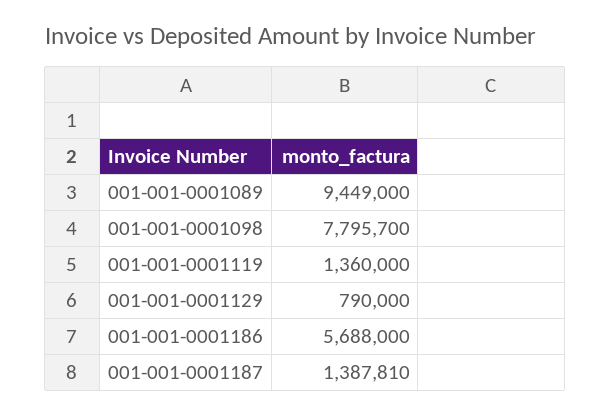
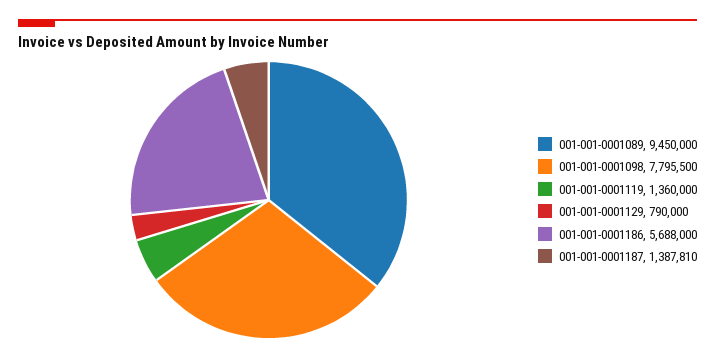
001-001-0001089: 9449000 -> 9450000
001-001-0001098: 7795700 -> 7795500

